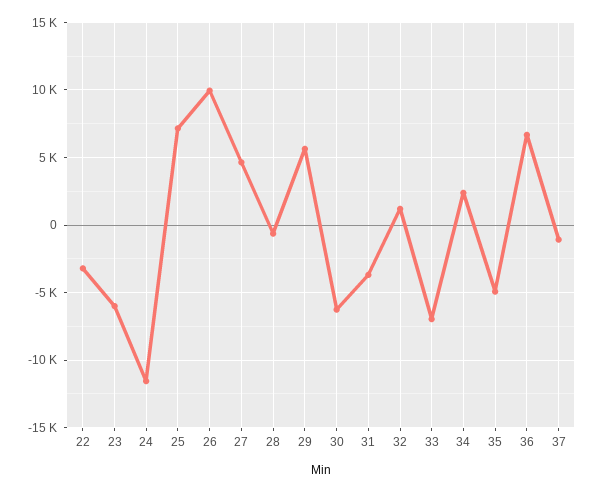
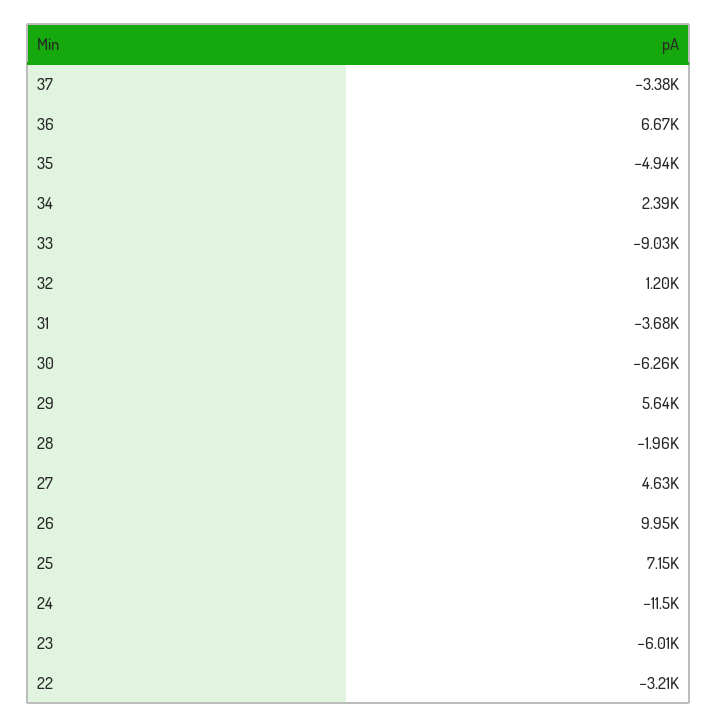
28: -500 -> -1960
33: -7000 -> -9030
37: -1000 -> -3380

